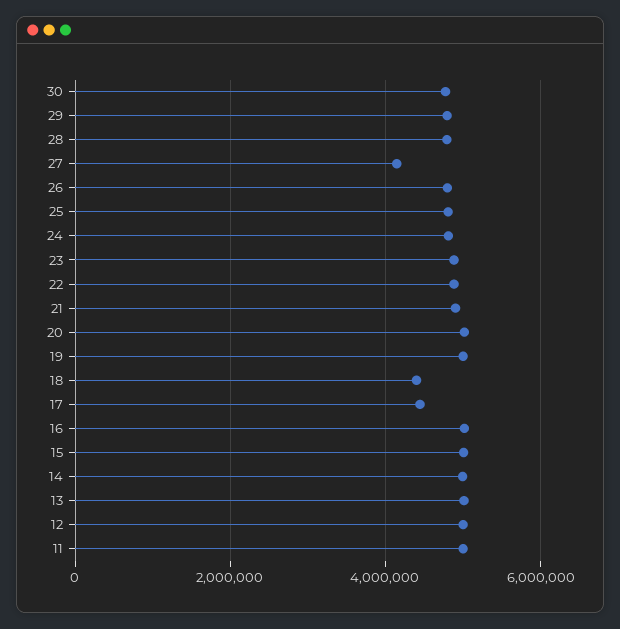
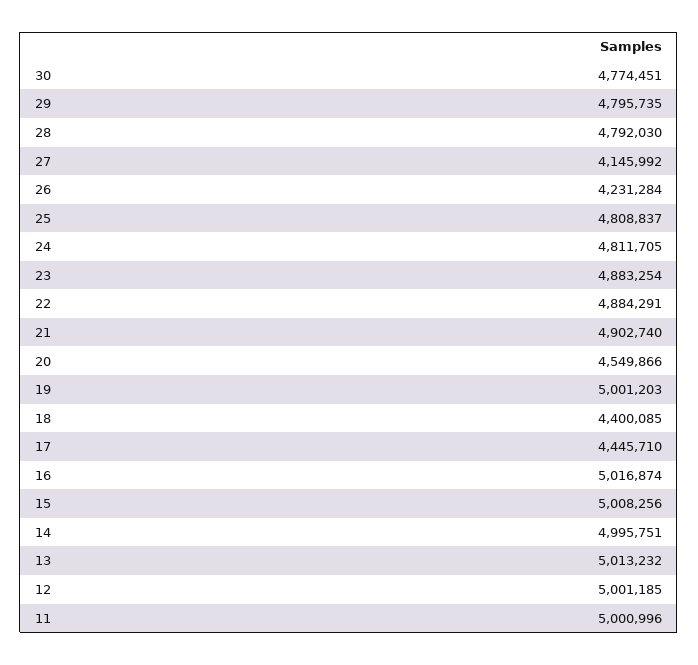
26: 4800000 -> 4231284
20: 5000000 -> 4549866

